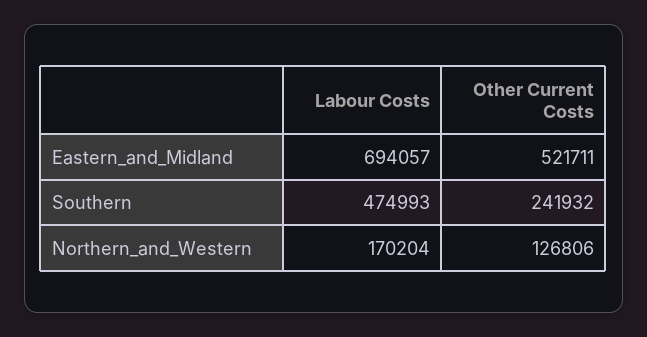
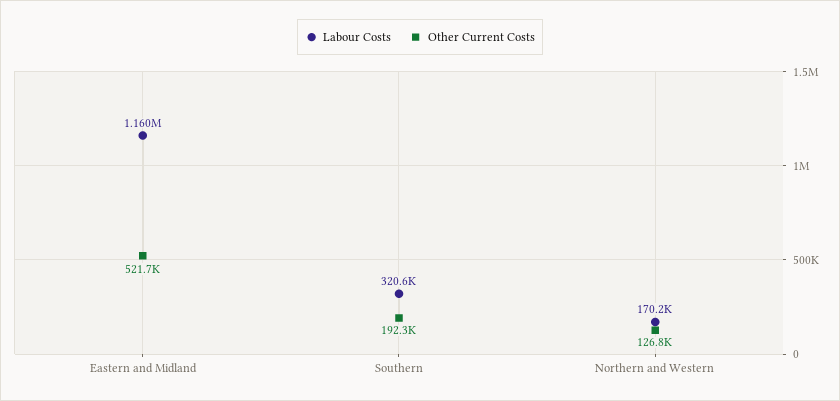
Labour Costs, Eastern_and_Midland: 694057 -> 1160000
Labour Costs, Southern: 474993 -> 320600
Other Current Costs, Southern: 241932 -> 192300

